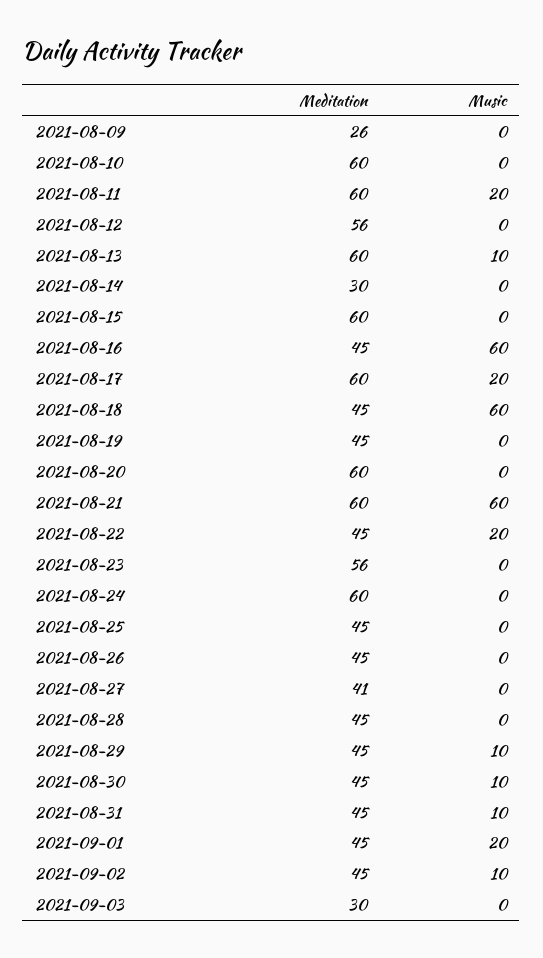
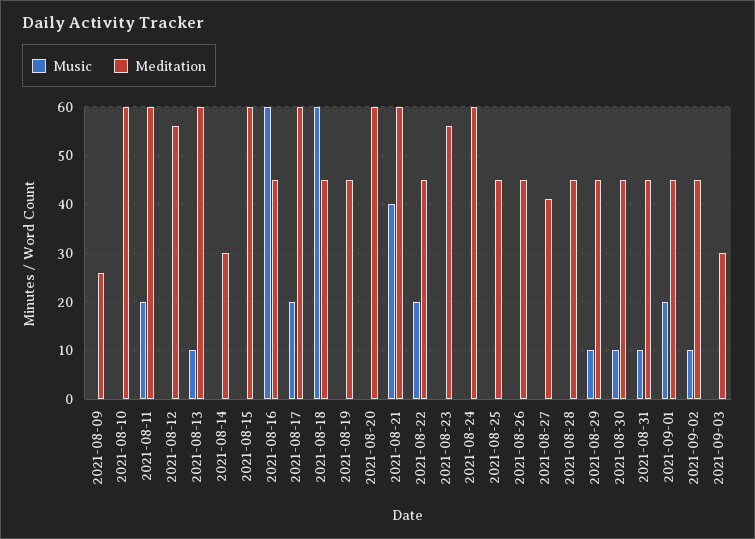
Music, 2021-08-21: 60 -> 40

